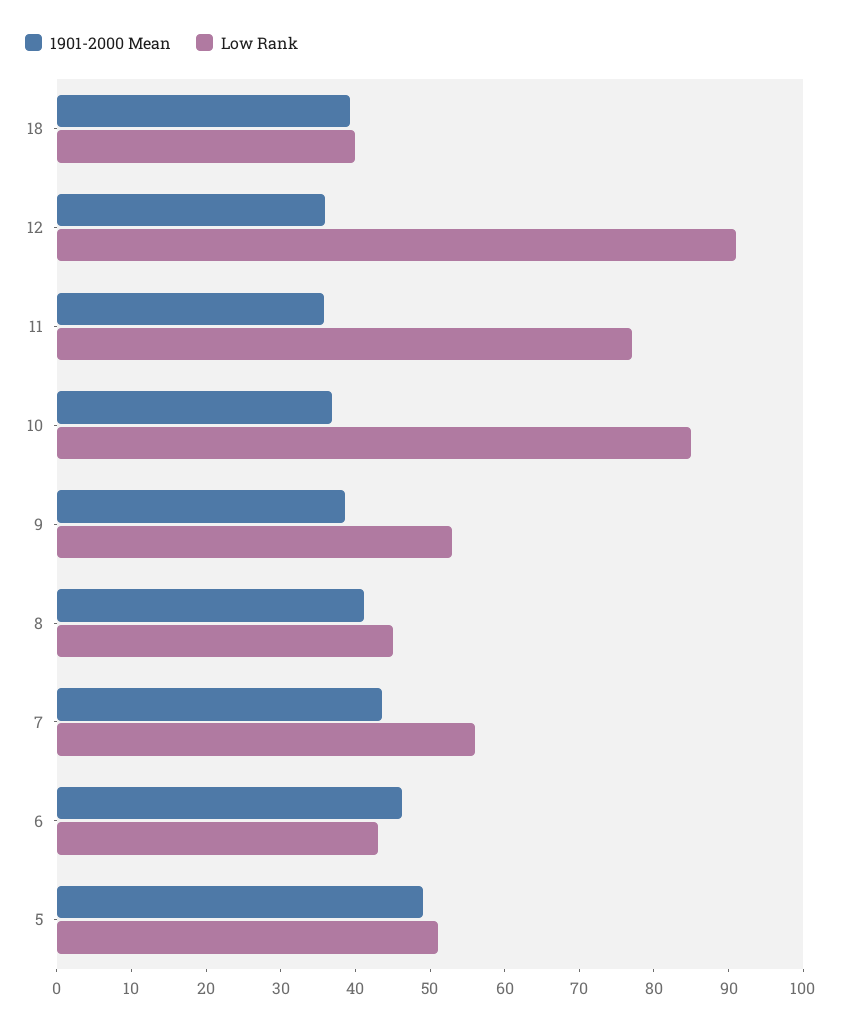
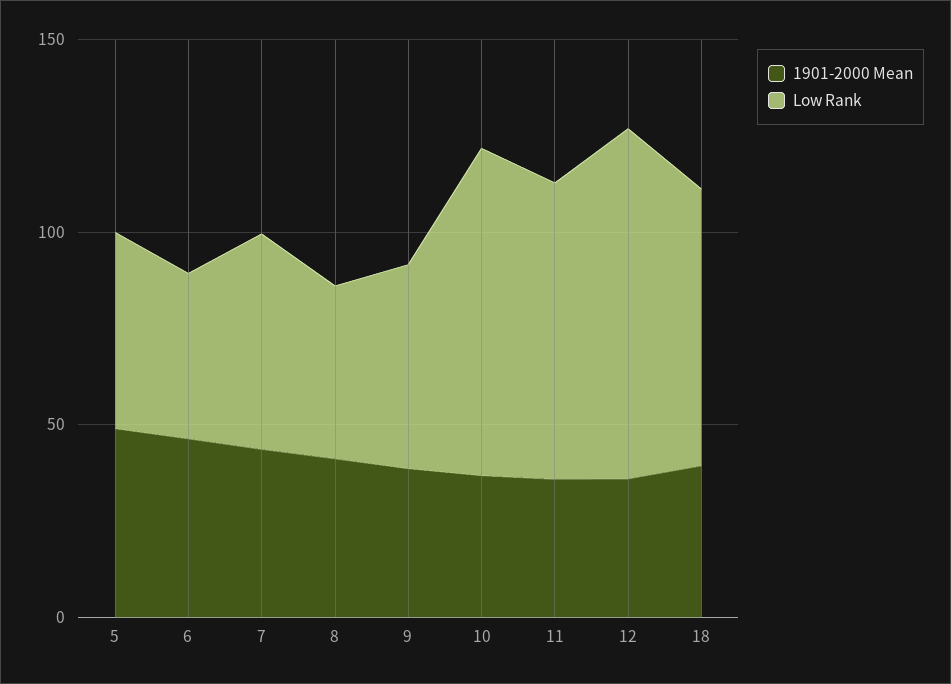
Low Rank, 18: 40 -> 70

